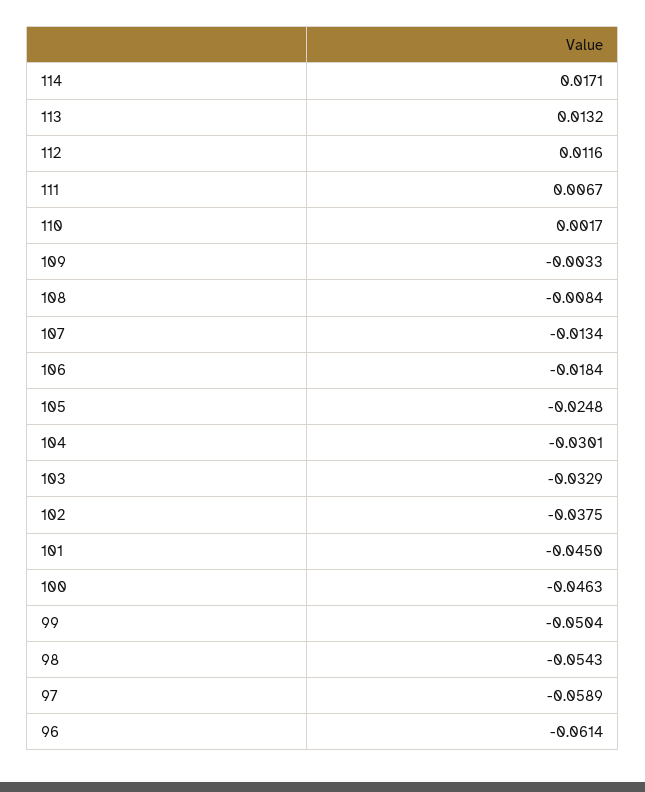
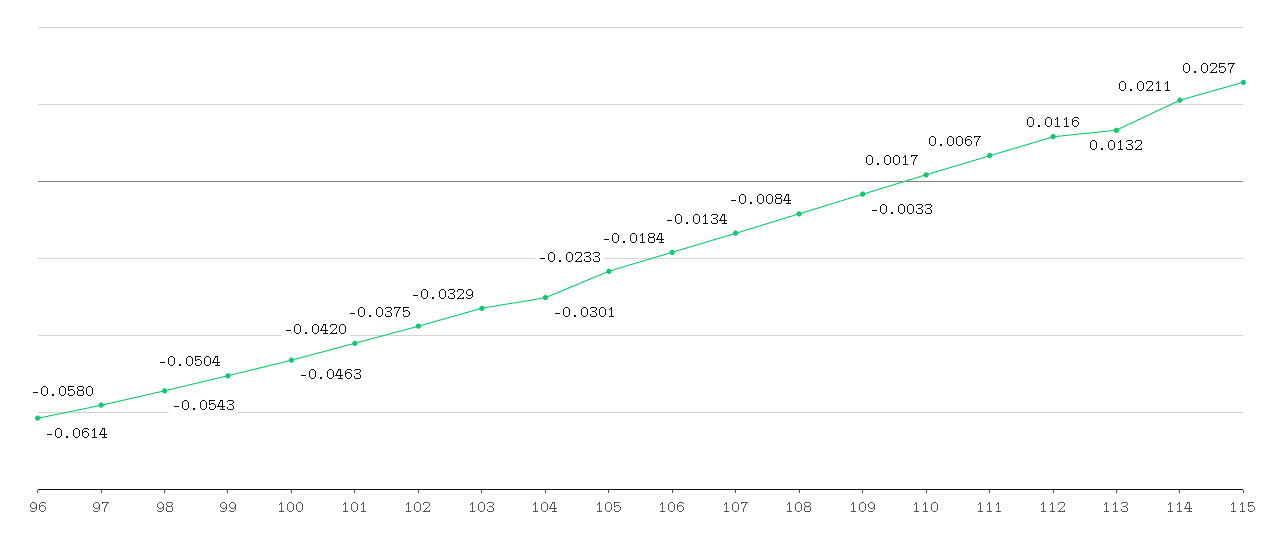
114: 0.0171 -> 0.0211
105: -0.0248 -> -0.0233
101: -0.045 -> -0.042
97: -0.0589 -> -0.058
115: none -> 0.0257

